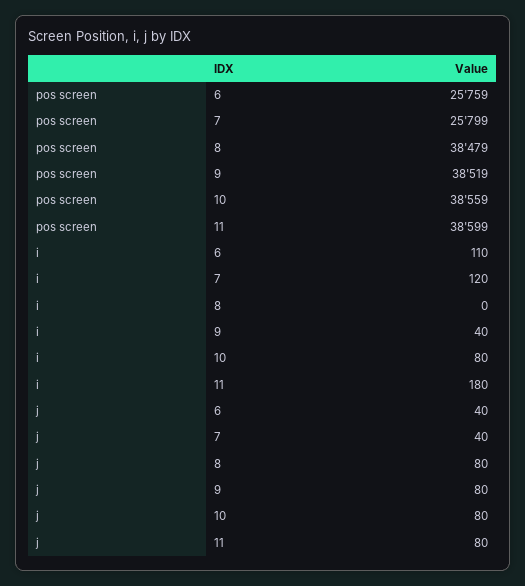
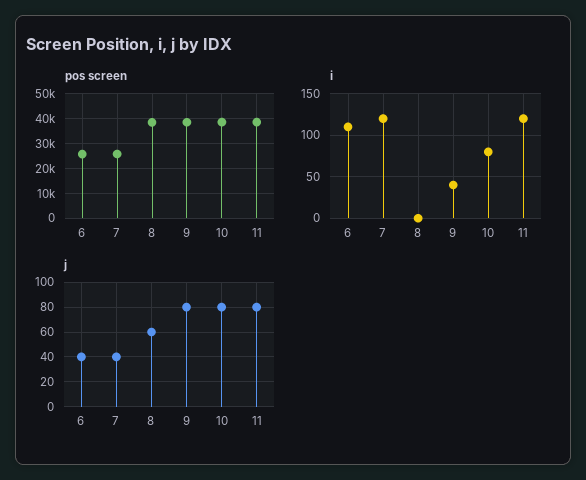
i, 11: 180 -> 120
j, 8: 80 -> 60

